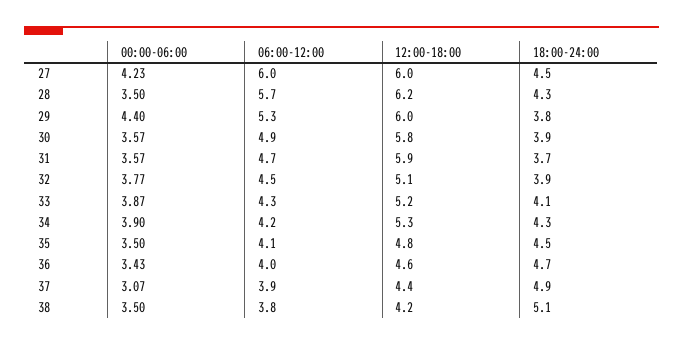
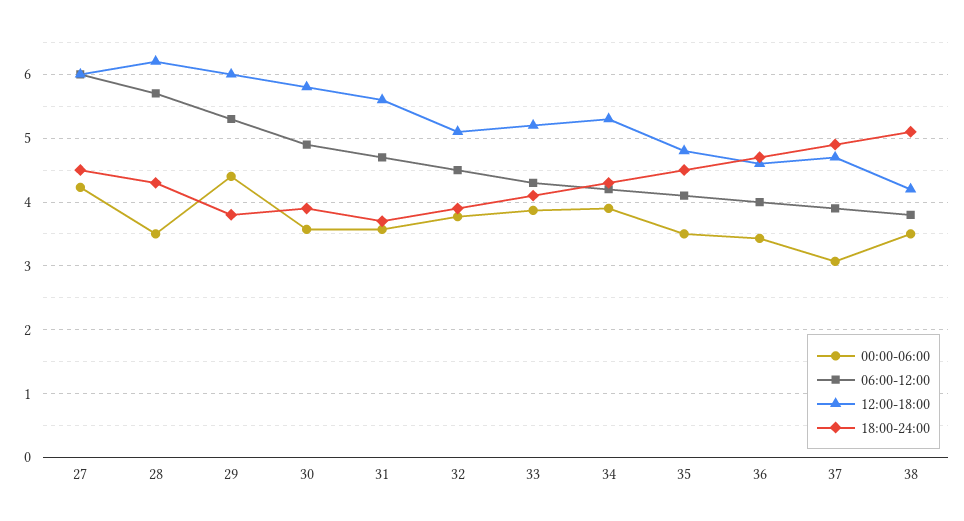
12:00-18:00, 31: 5.9 -> 5.6
12:00-18:00, 37: 4.4 -> 4.7

